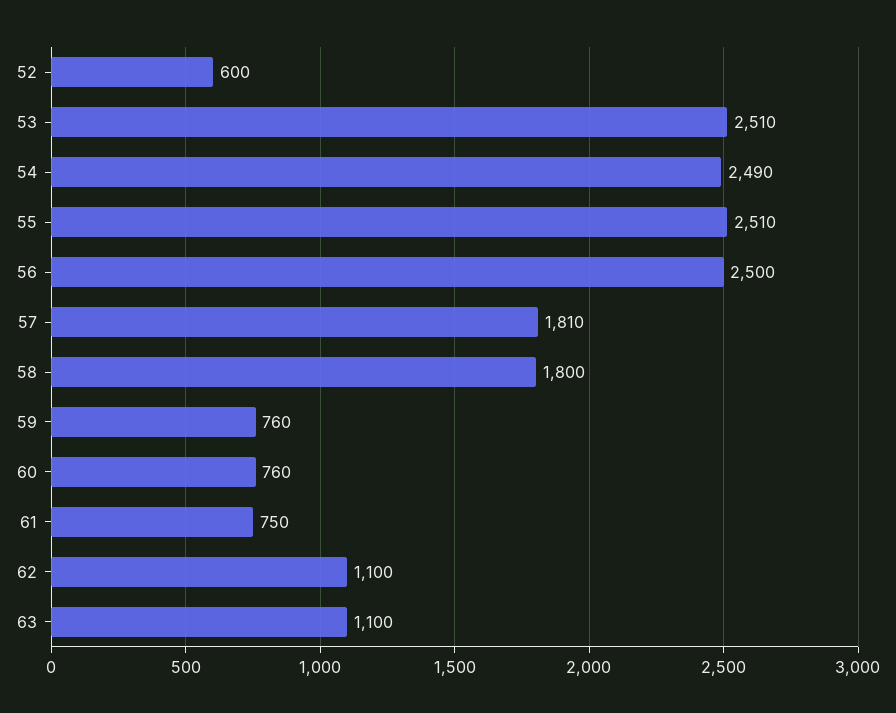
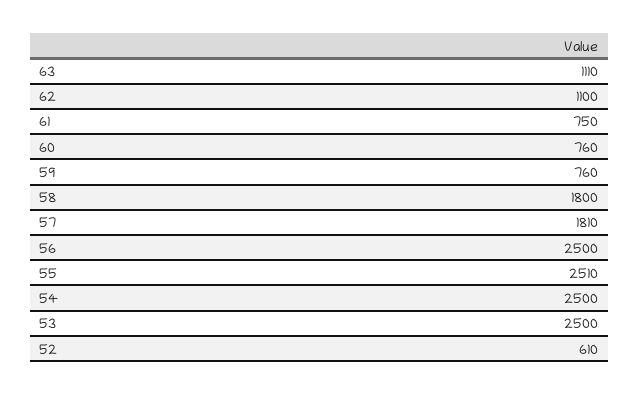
52: 600 -> 610
53: 2510 -> 2500
54: 2490 -> 2500
63: 1100 -> 1110

